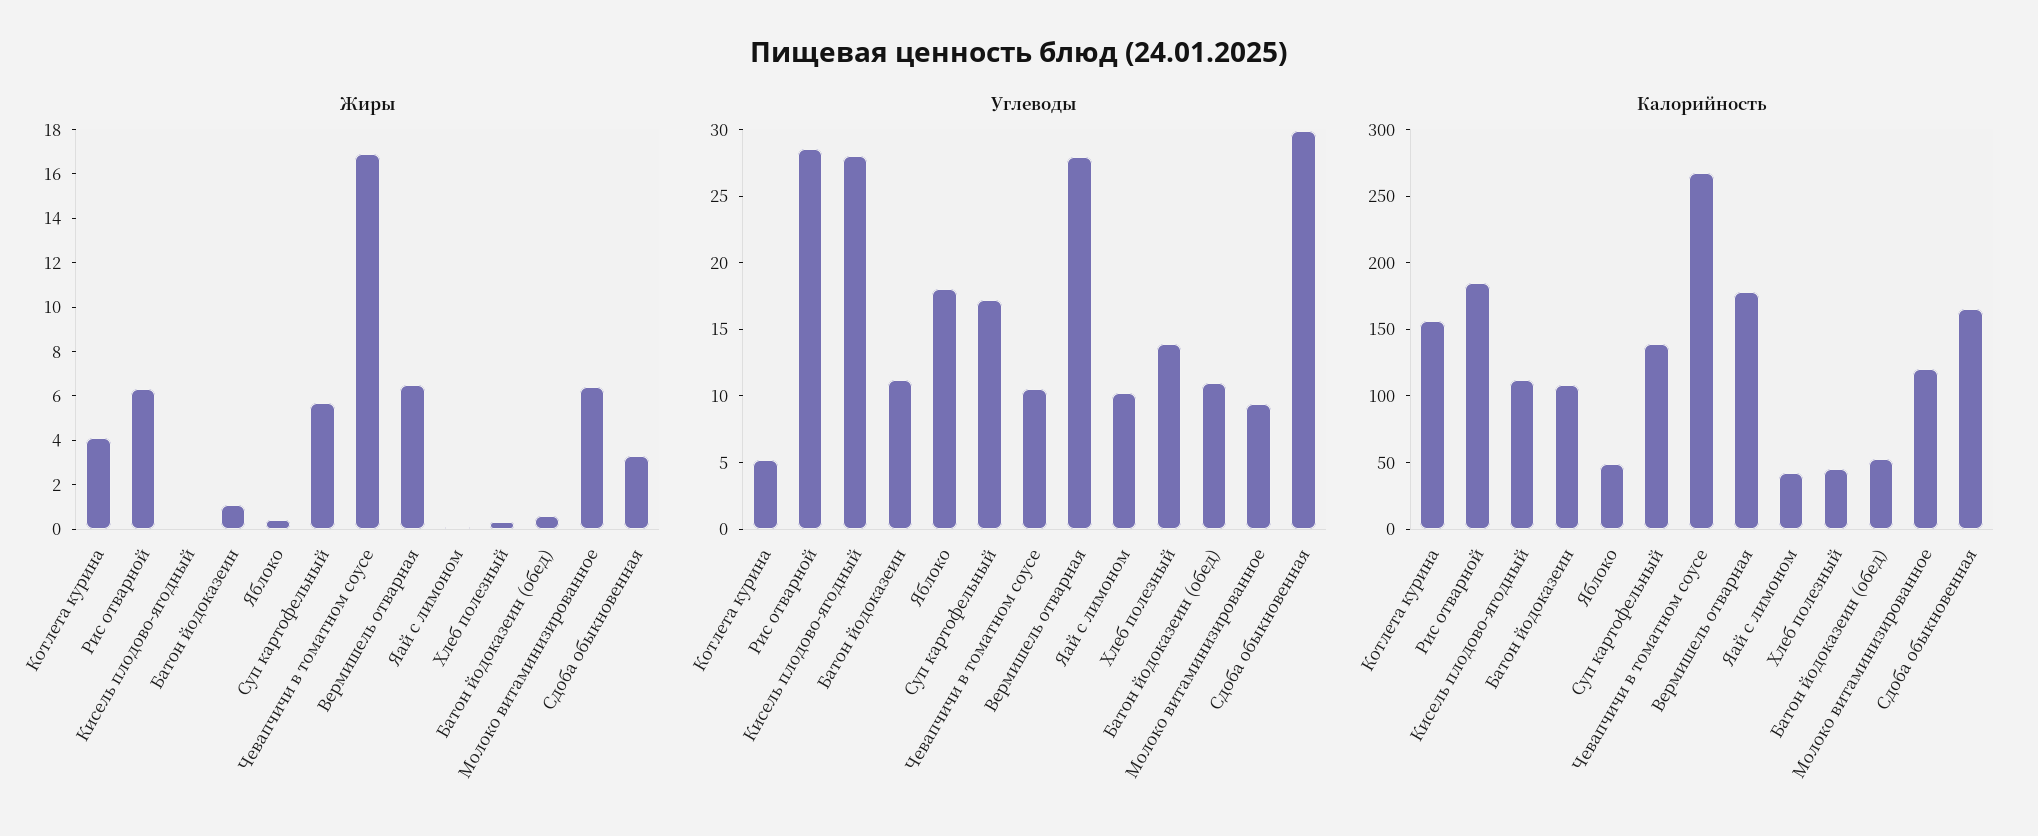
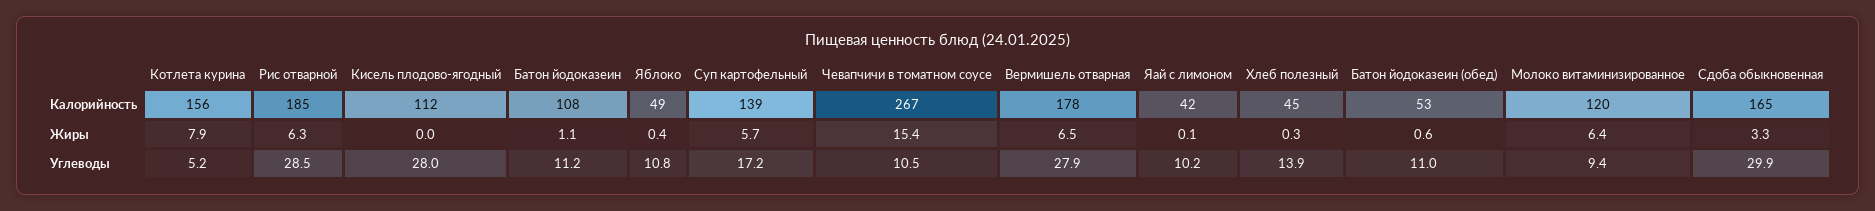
Жиры, Котлета курина: 4 -> 7.9
Жиры, Чевапчичи в томатном соусе: 17 -> 15.4
Углеводы, Яблоко: 18 -> 10.8

